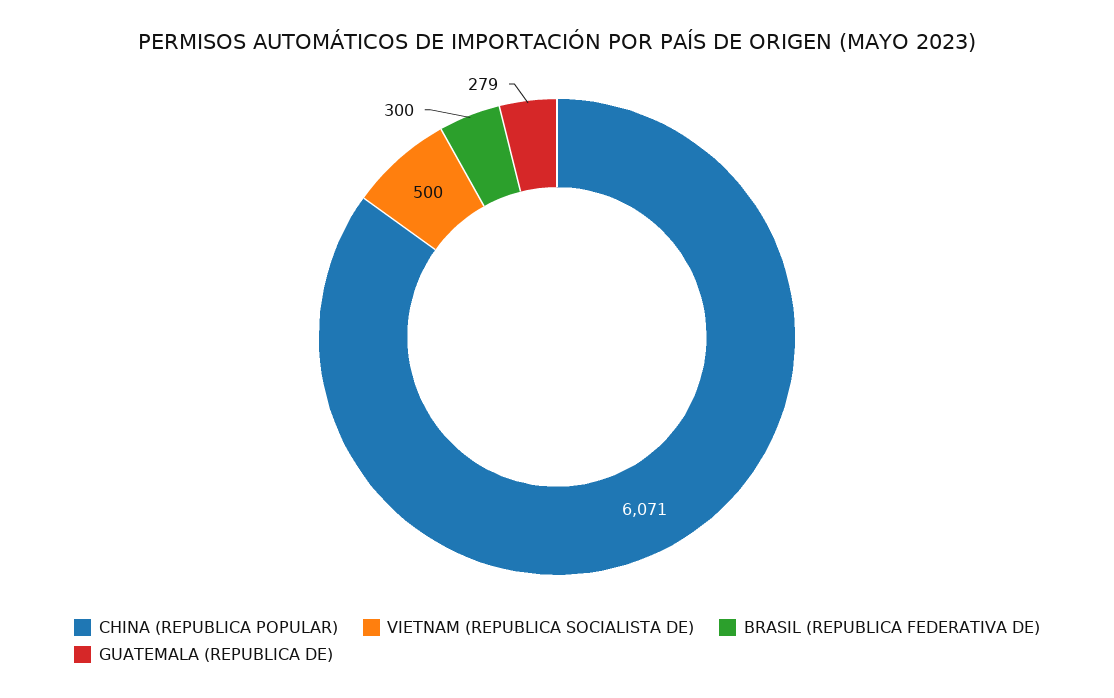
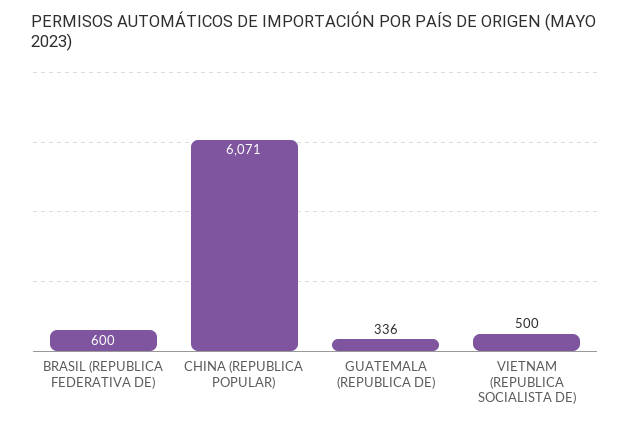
BRASIL (REPUBLICA FEDERATIVA DE): 300 -> 600
GUATEMALA (REPUBLICA DE): 279 -> 336

